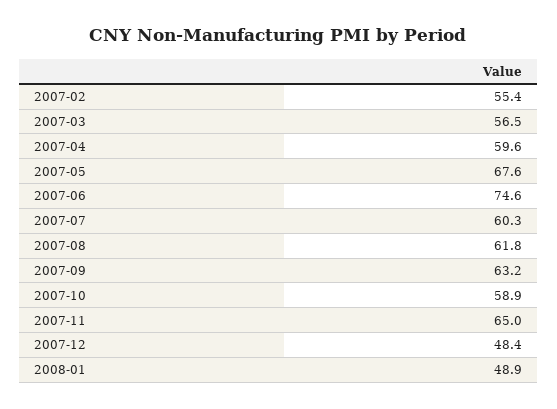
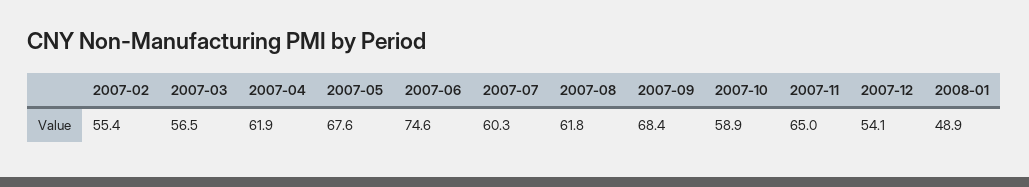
2007-04: 59.6 -> 61.9
2007-09: 63.2 -> 68.4
2007-12: 48.4 -> 54.1

